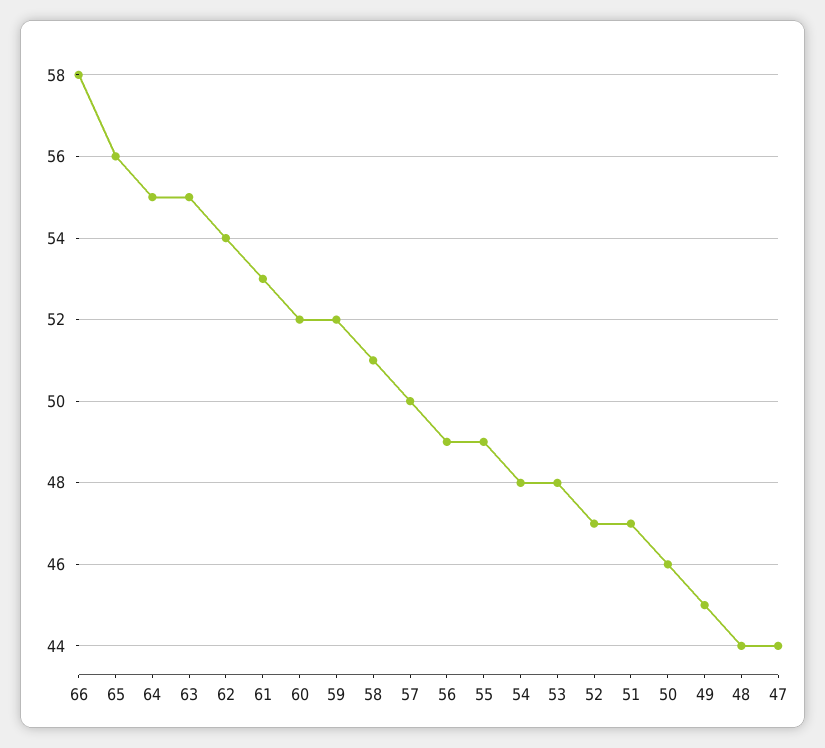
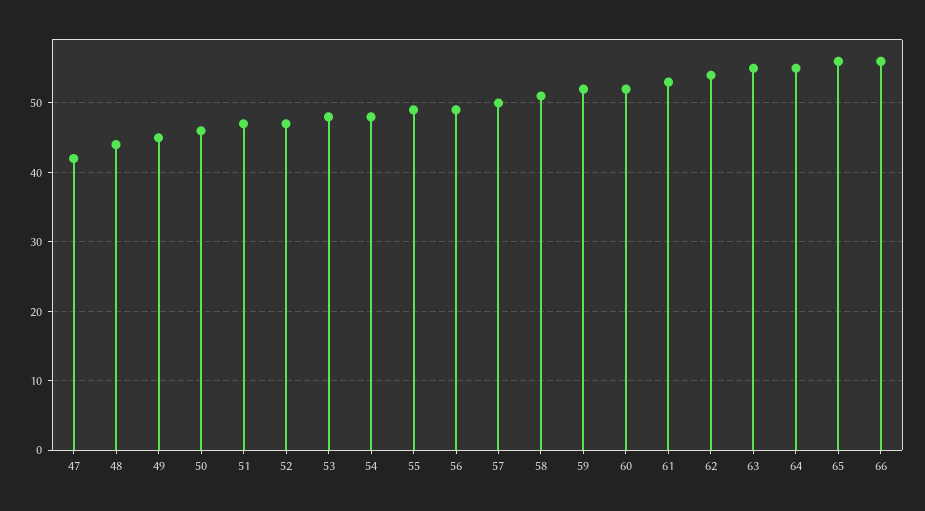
66: 58 -> 56
47: 44 -> 42

